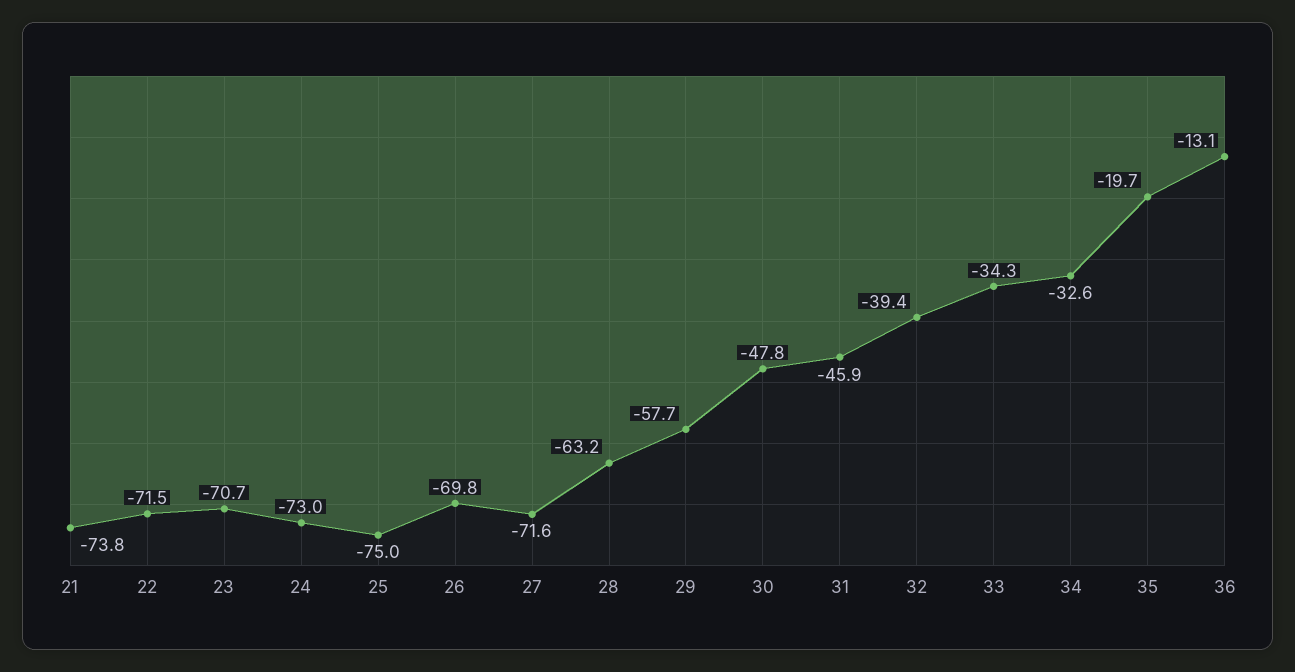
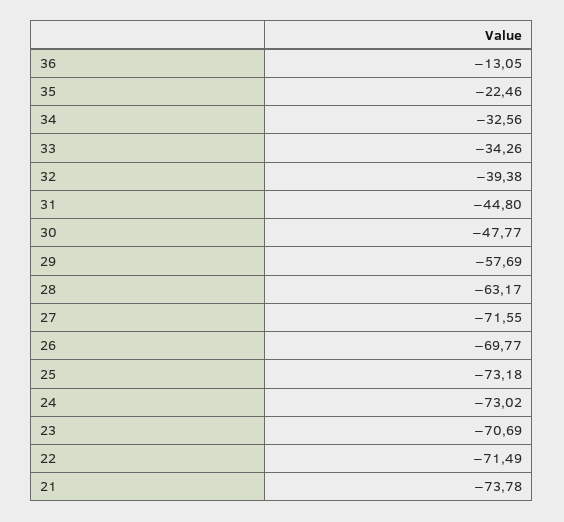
25: -75 -> -73.18
31: -45.9 -> -44.8
35: -19.7 -> -22.46

